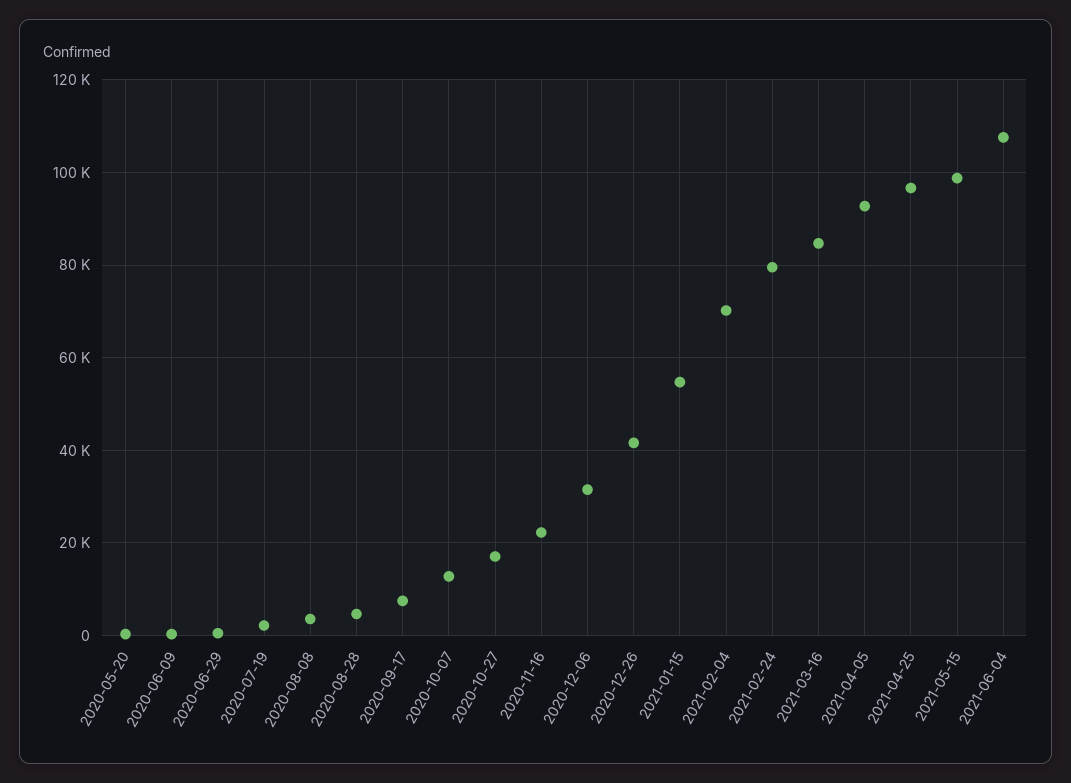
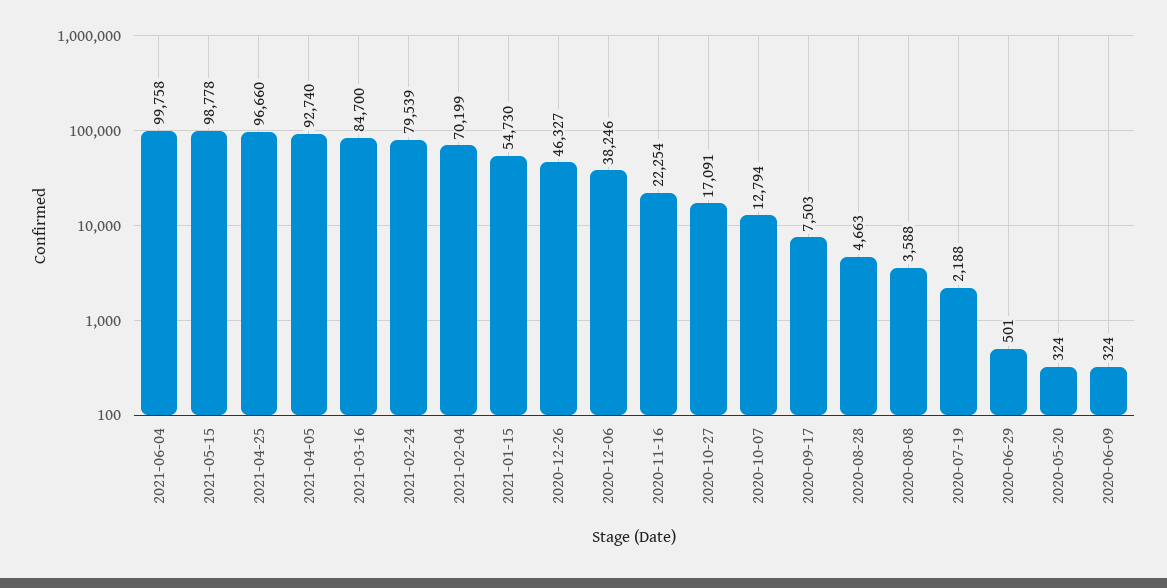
2020-12-06: 32000 -> 38246
2020-12-26: 42000 -> 46327
2021-06-04: 108000 -> 99758

